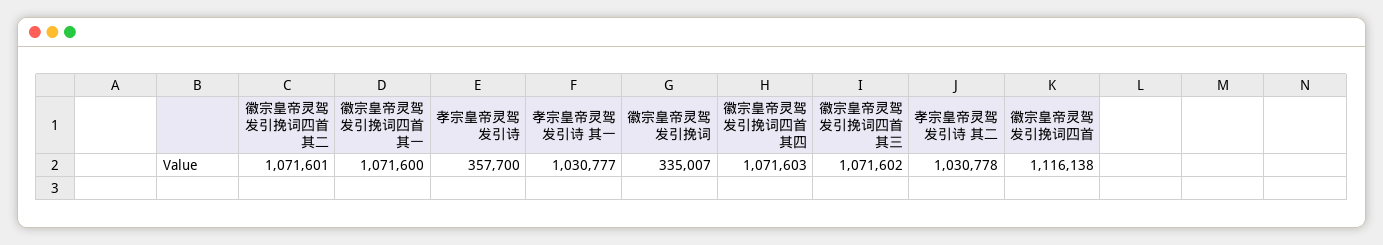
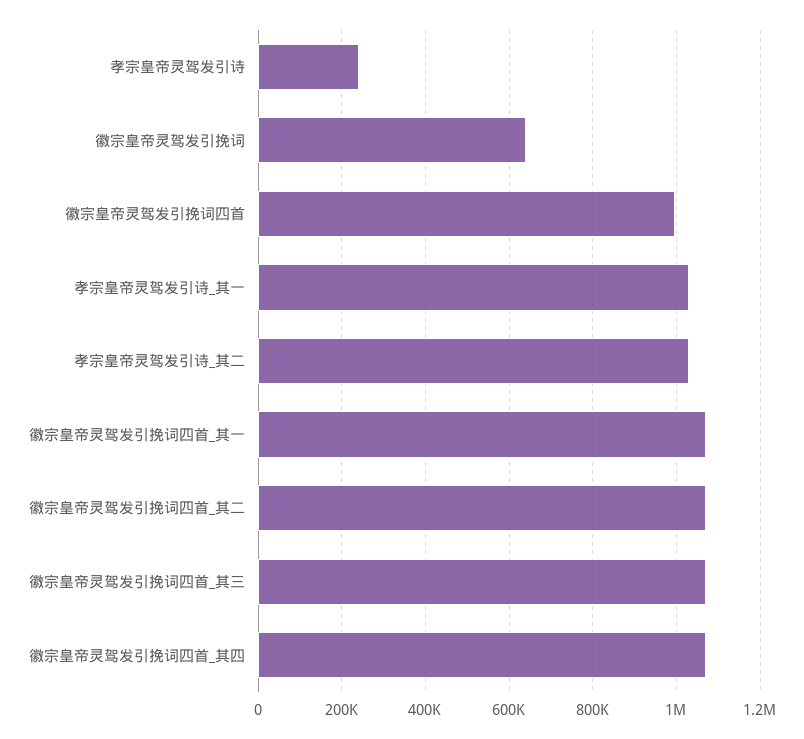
孝宗皇帝灵驾发引诗: 357700 -> 240000
徽宗皇帝灵驾发引挽词: 335007 -> 640000
徽宗皇帝灵驾发引挽词四首: 1116138 -> 1000000

